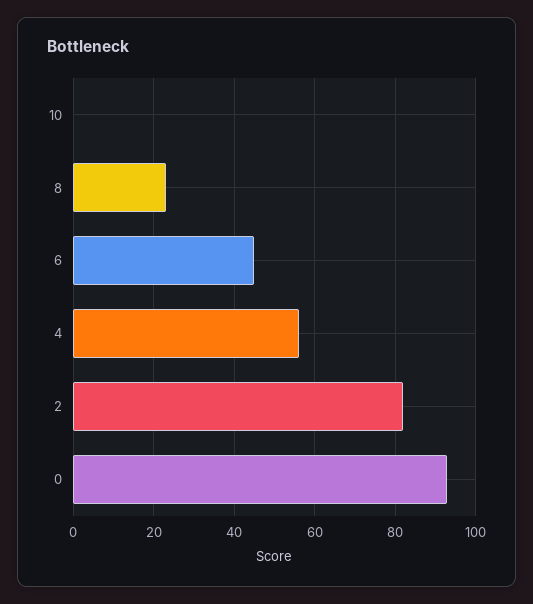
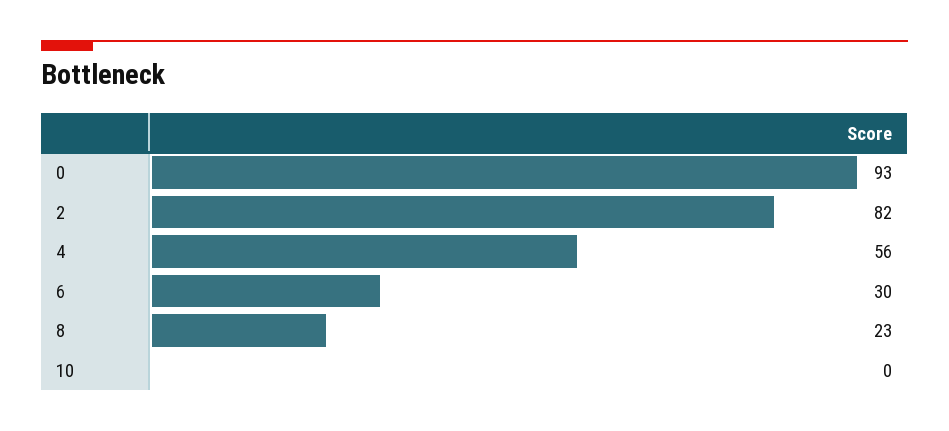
6: 45 -> 30

